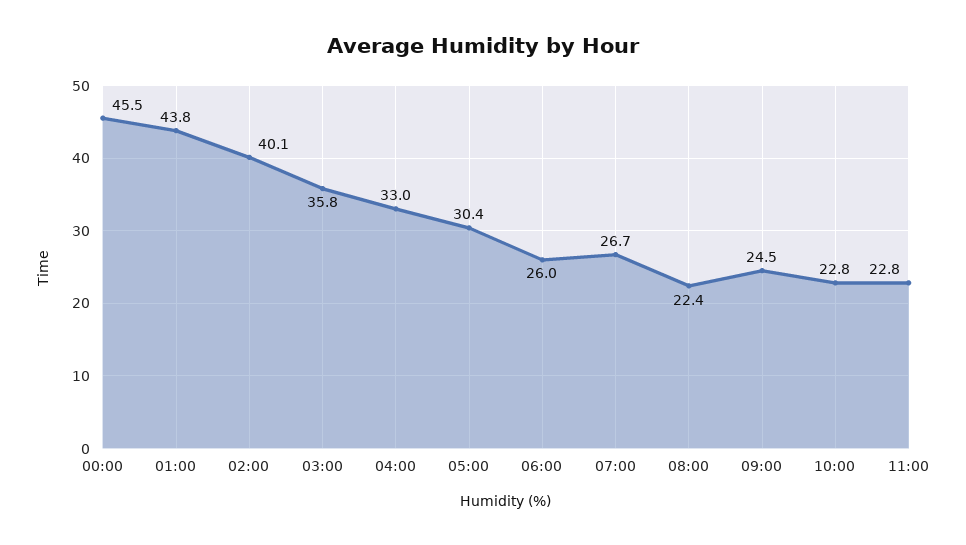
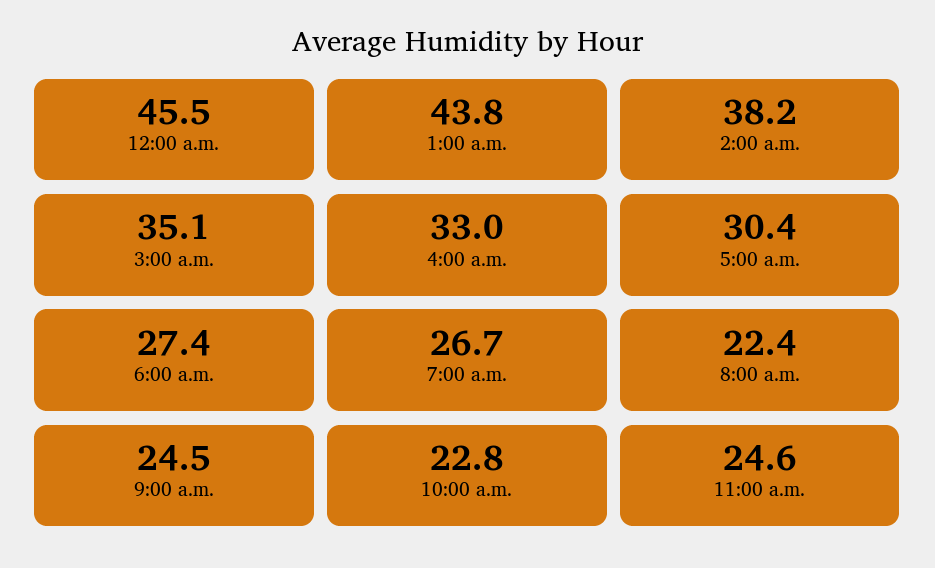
02:00: 40.1 -> 38.2
03:00: 35.8 -> 35.1
06:00: 26 -> 27.4
11:00: 22.8 -> 24.6

